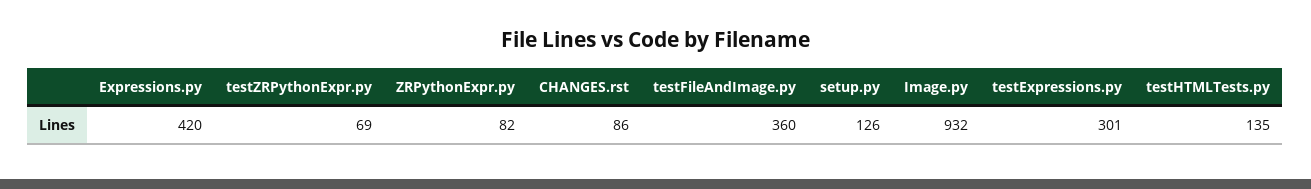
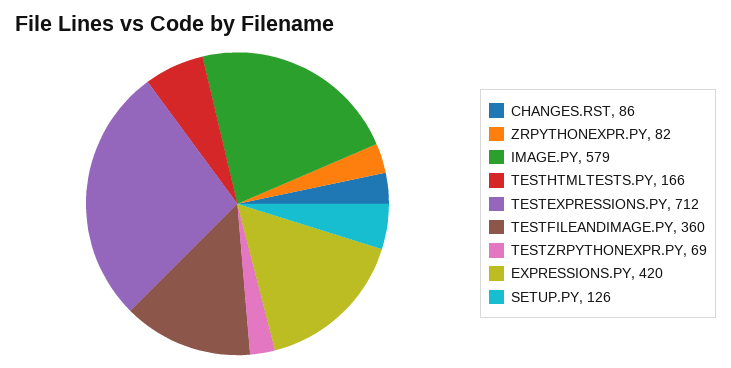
Image.py: 932 -> 579
testExpressions.py: 301 -> 712
testHTMLTests.py: 135 -> 166

